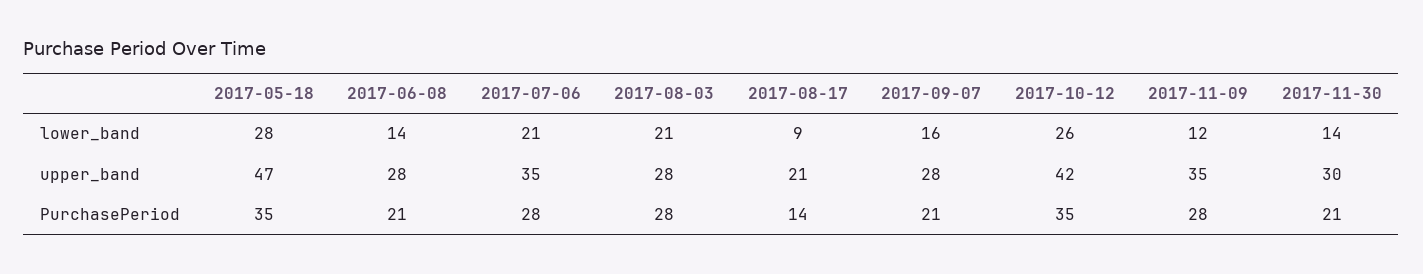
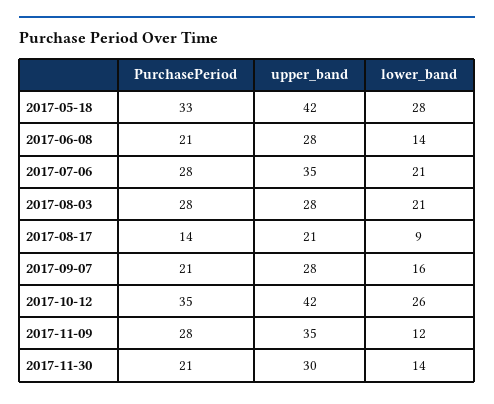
2017-05-18, upper_band: 47 -> 42
2017-05-18, PurchasePeriod: 35 -> 33

